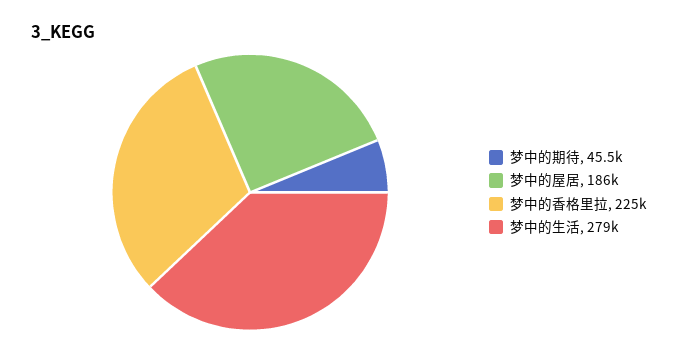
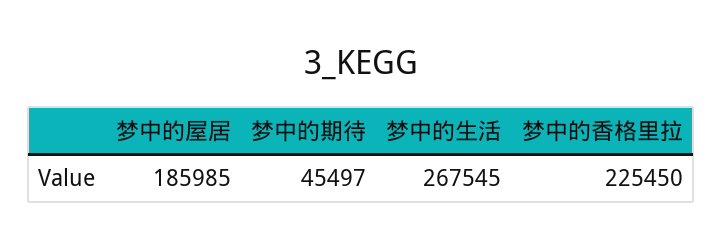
梦中的生活: 279000 -> 267545

